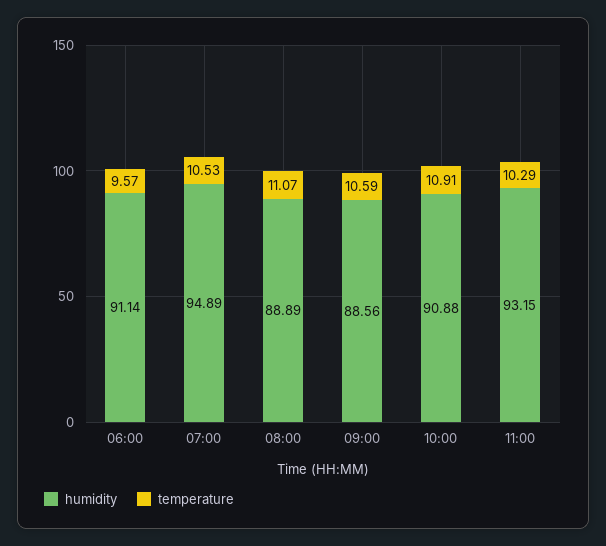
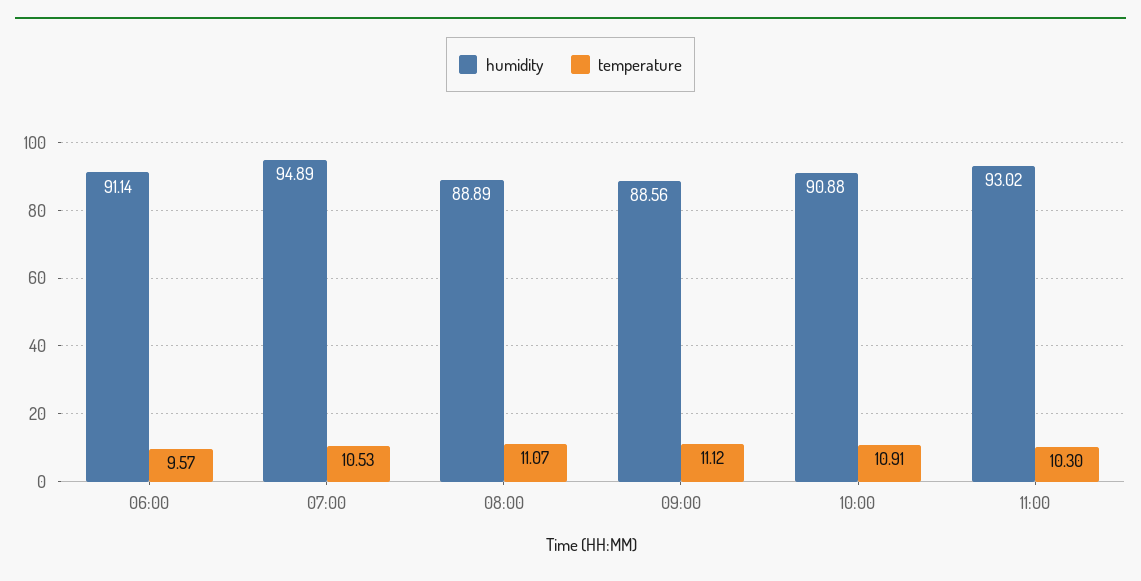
temperature, 09:00: 10.59 -> 11.12
humidity, 11:00: 93.15 -> 93.02
temperature, 11:00: 10.29 -> 10.3

